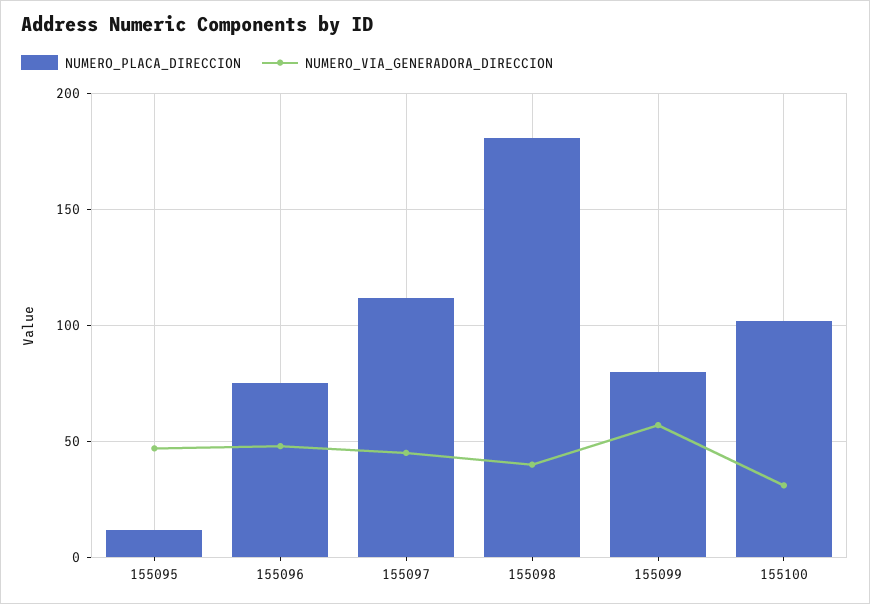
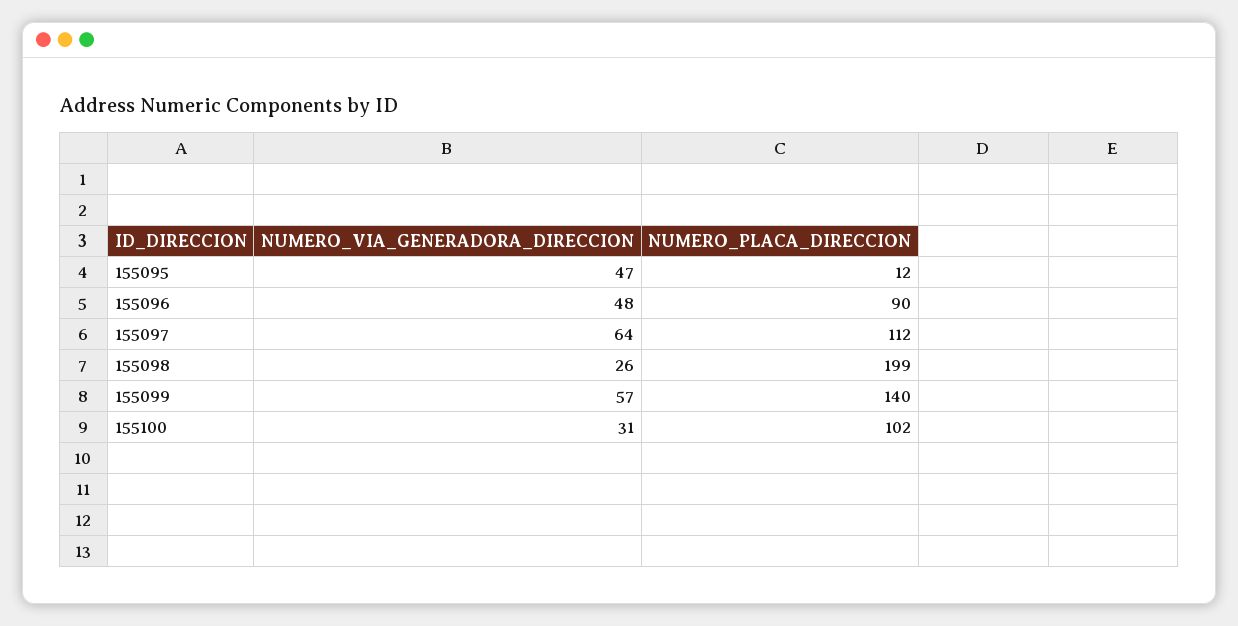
NUMERO_PLACA_DIRECCION, 155096: 75 -> 90
NUMERO_VIA_GENERADORA_DIRECCION, 155097: 45 -> 64
NUMERO_PLACA_DIRECCION, 155098: 180 -> 199
NUMERO_VIA_GENERADORA_DIRECCION, 155098: 40 -> 26
NUMERO_PLACA_DIRECCION, 155099: 80 -> 140

